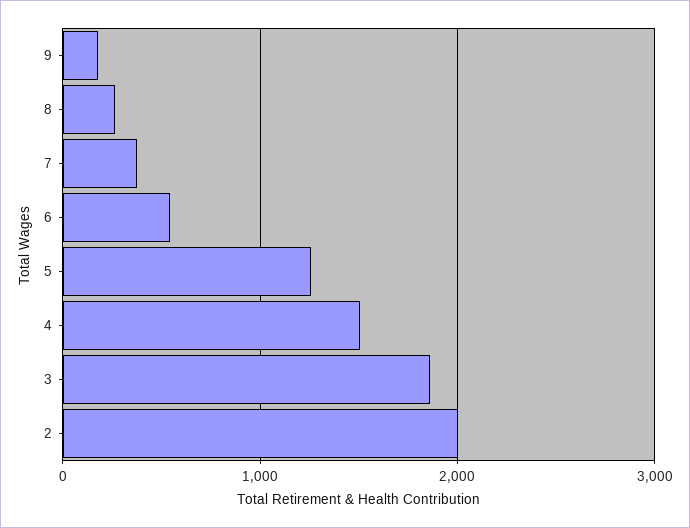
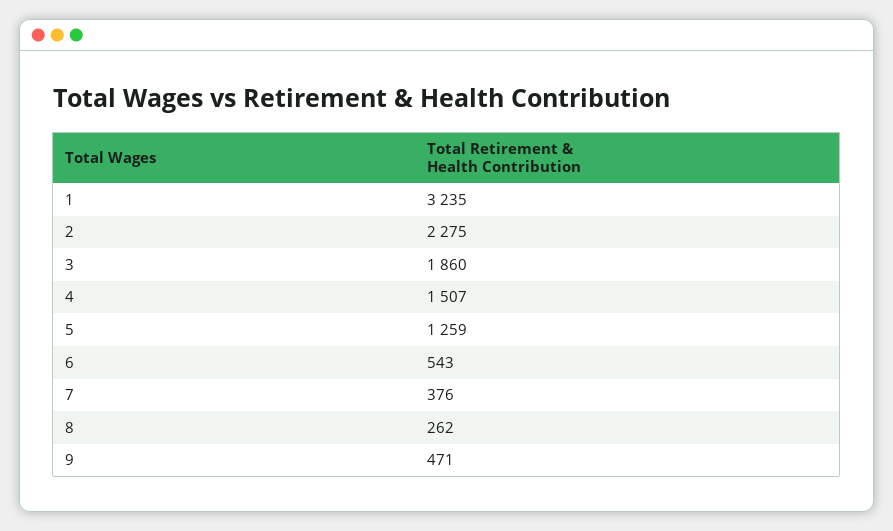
9: 200 -> 471
2: 2000 -> 2275
1: none -> 3235

